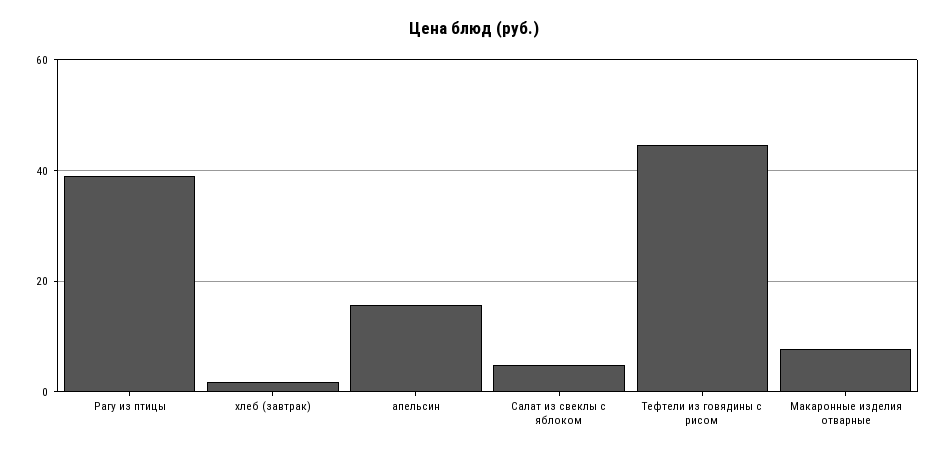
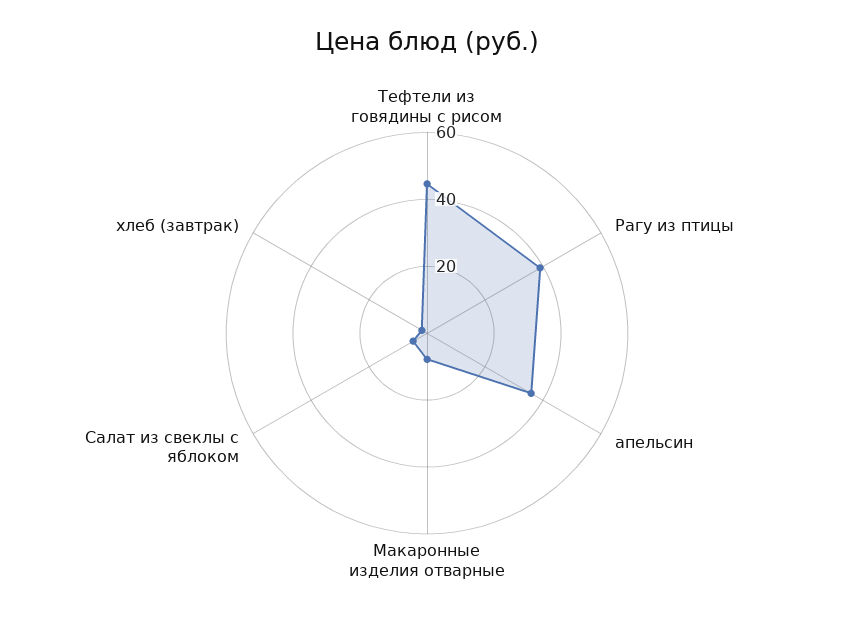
апельсин: 16 -> 35

